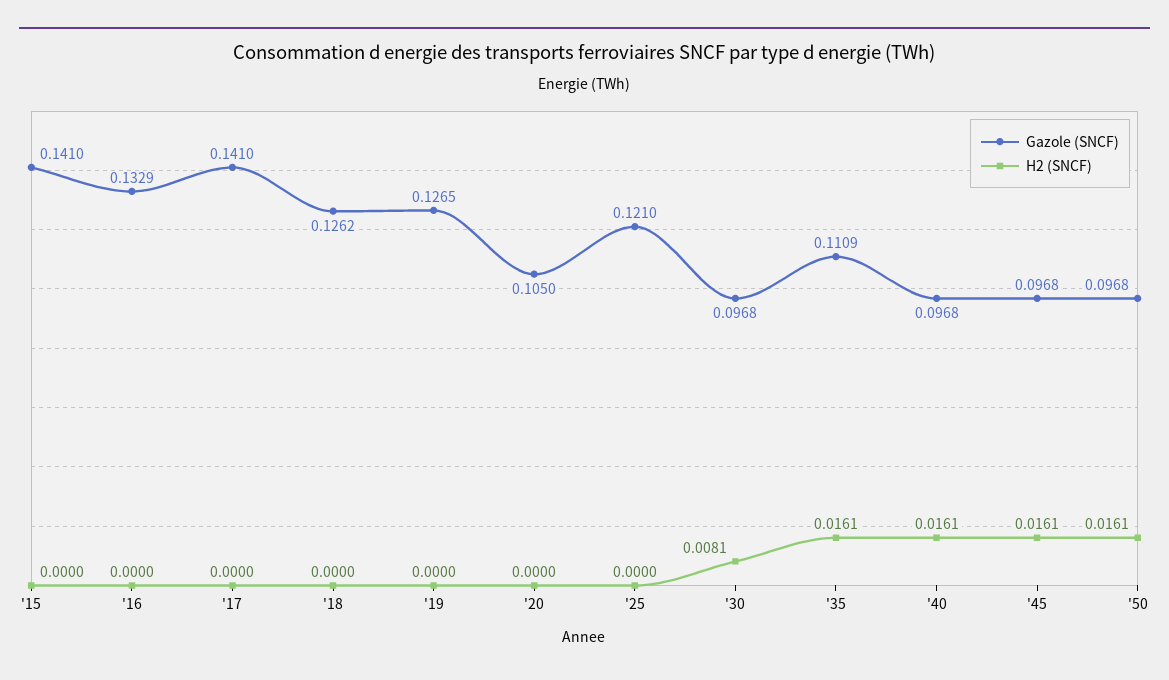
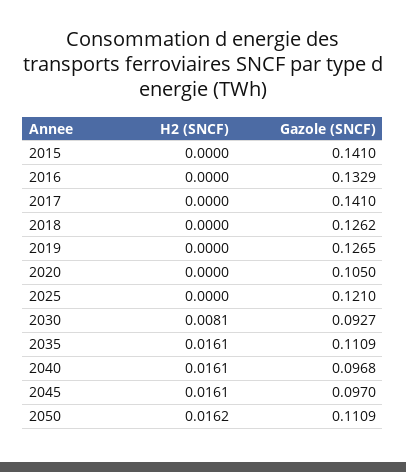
Gazole (SNCF), '30: 0.0968 -> 0.0927
Gazole (SNCF), '45: 0.0968 -> 0.097
Gazole (SNCF), '50: 0.0968 -> 0.1109
H2 (SNCF), '50: 0.0161 -> 0.0162

